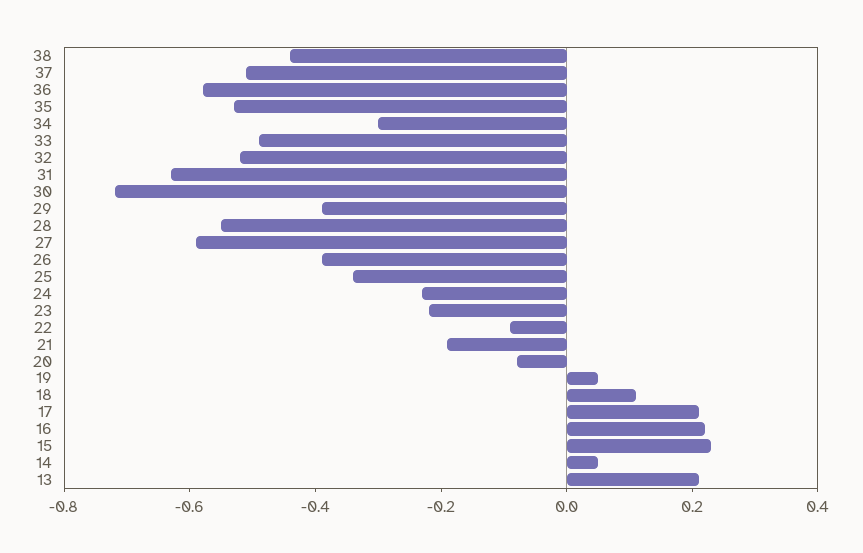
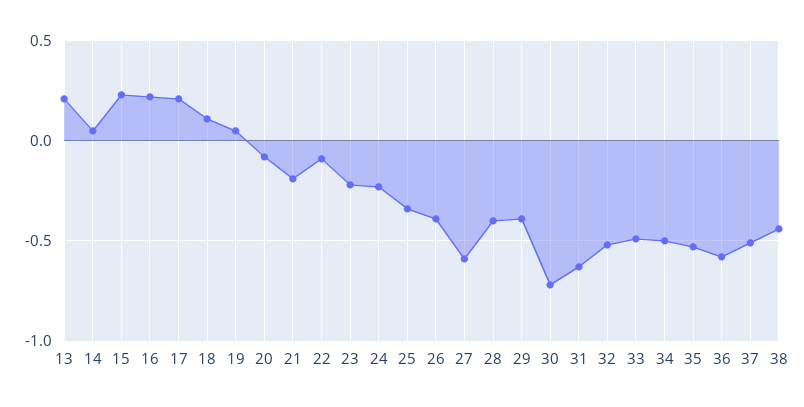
34: -0.3 -> -0.5
28: -0.55 -> -0.4

